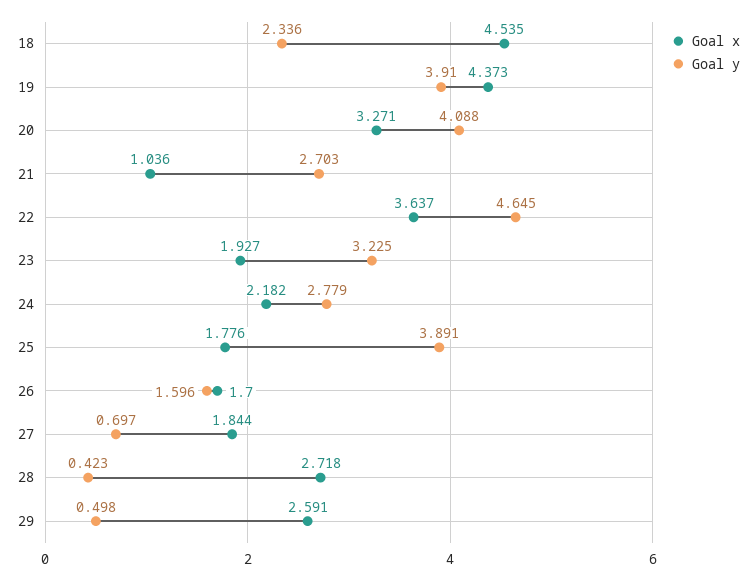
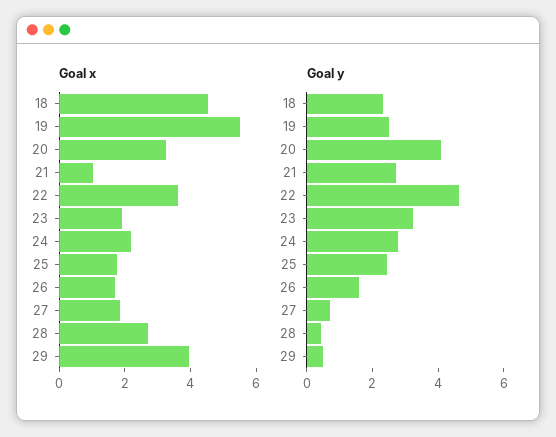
Goal x, 19: 4.373 -> 5.5
Goal y, 19: 3.91 -> 2.5
Goal y, 25: 3.891 -> 2.5
Goal x, 29: 2.591 -> 4

